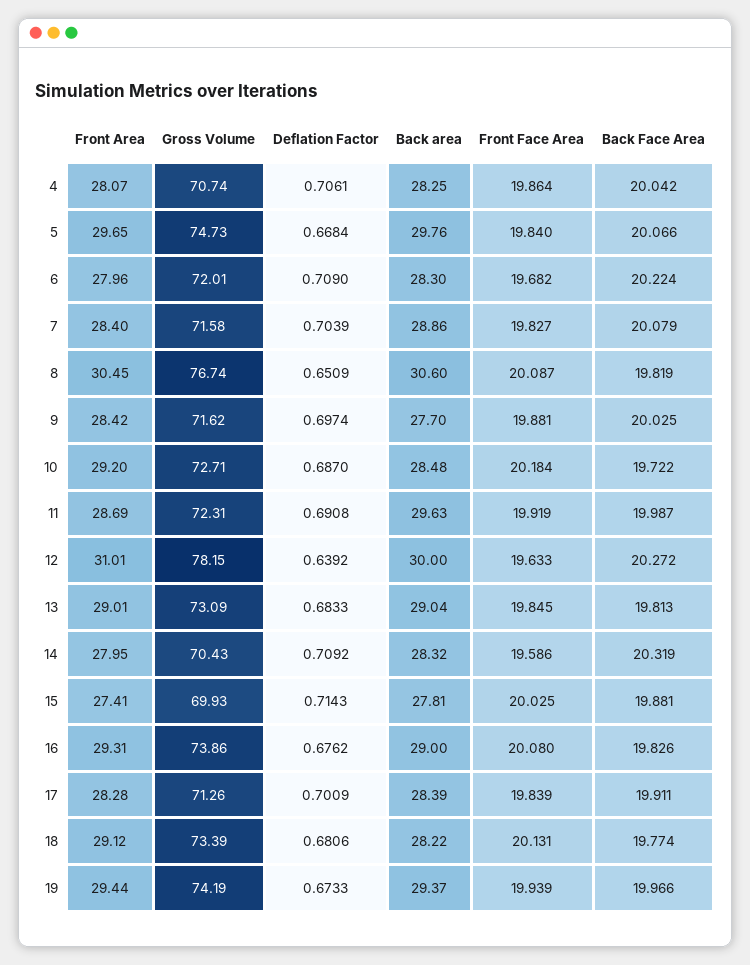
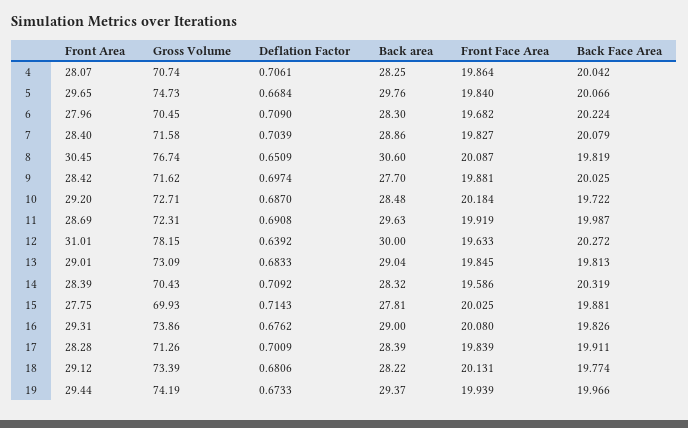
Gross Volume, 6: 72.01 -> 70.45
Front Area, 14: 27.95 -> 28.39
Front Area, 15: 27.41 -> 27.75

